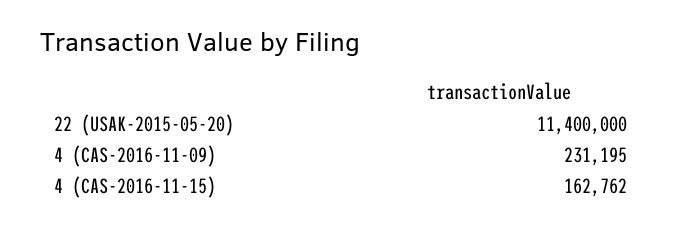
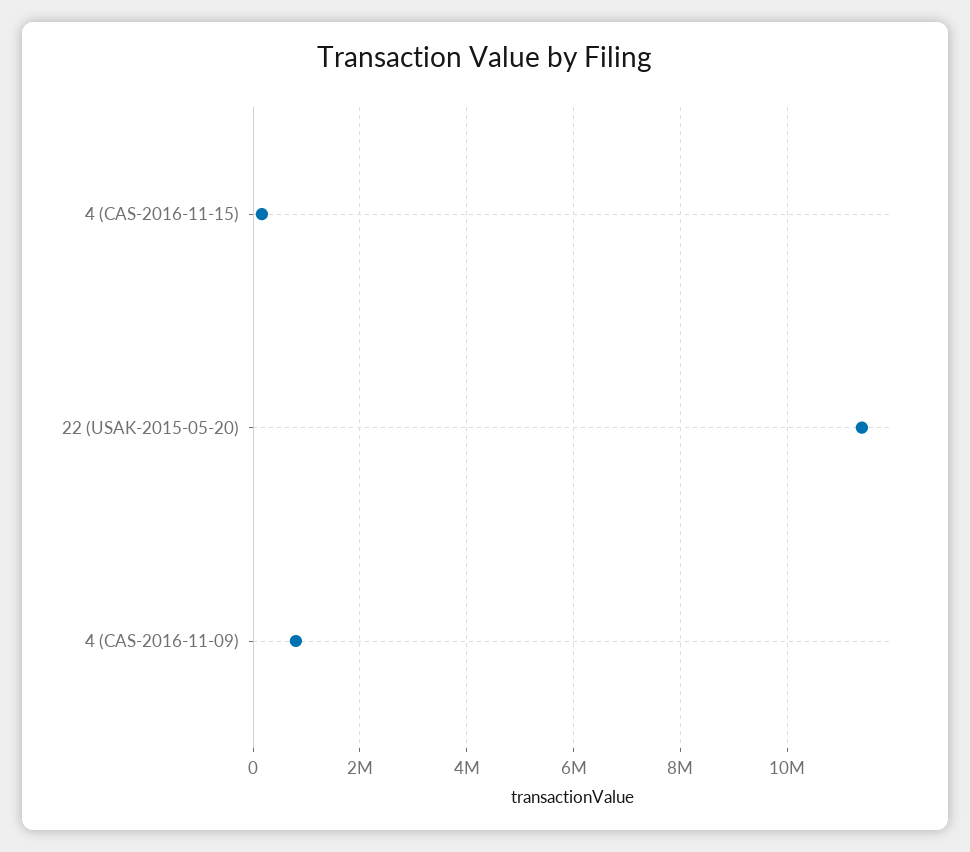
4 (CAS-2016-11-09): 231195 -> 800000

